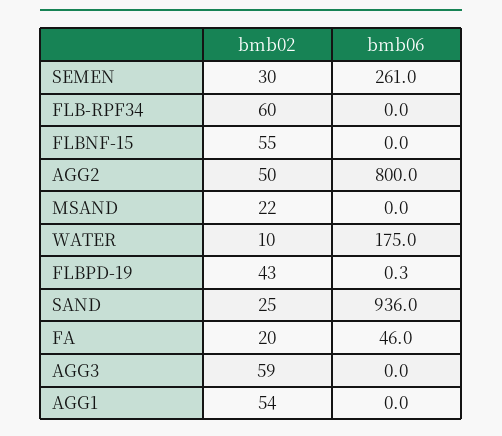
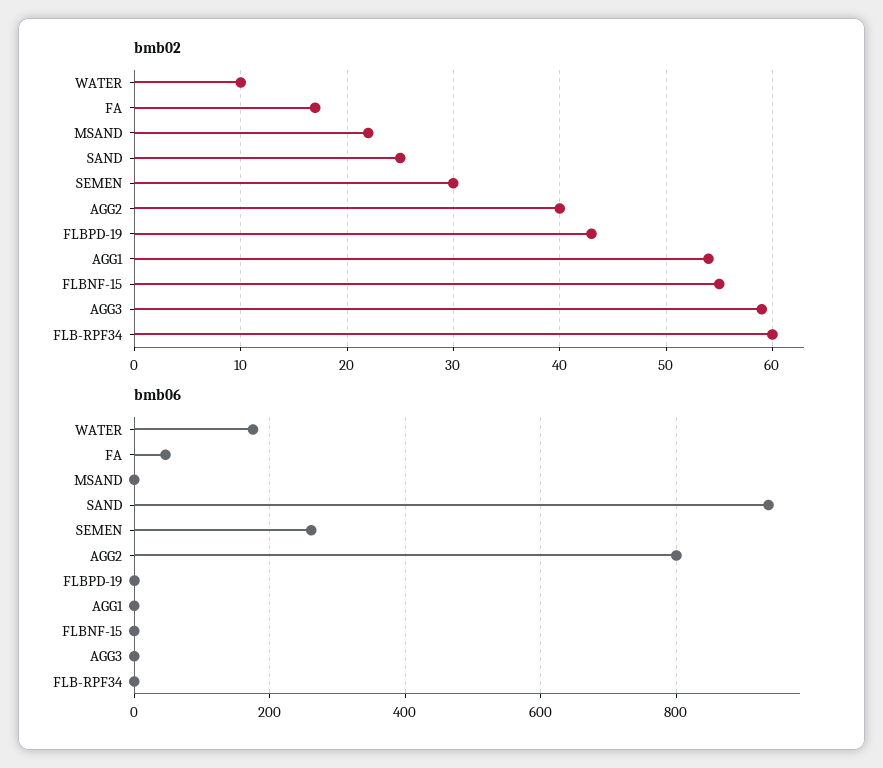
bmb02, AGG2: 50 -> 40
bmb02, FA: 20 -> 17

